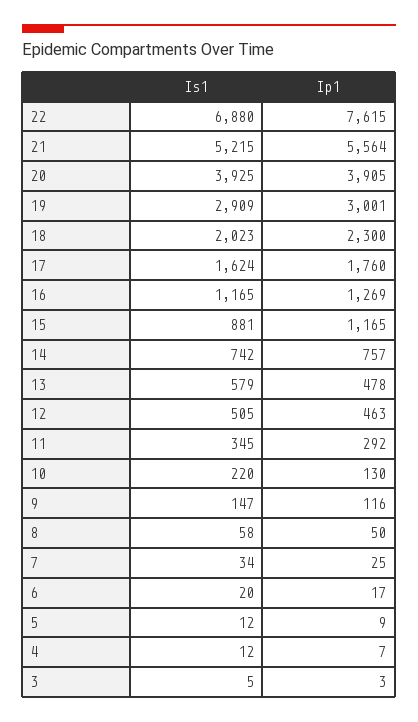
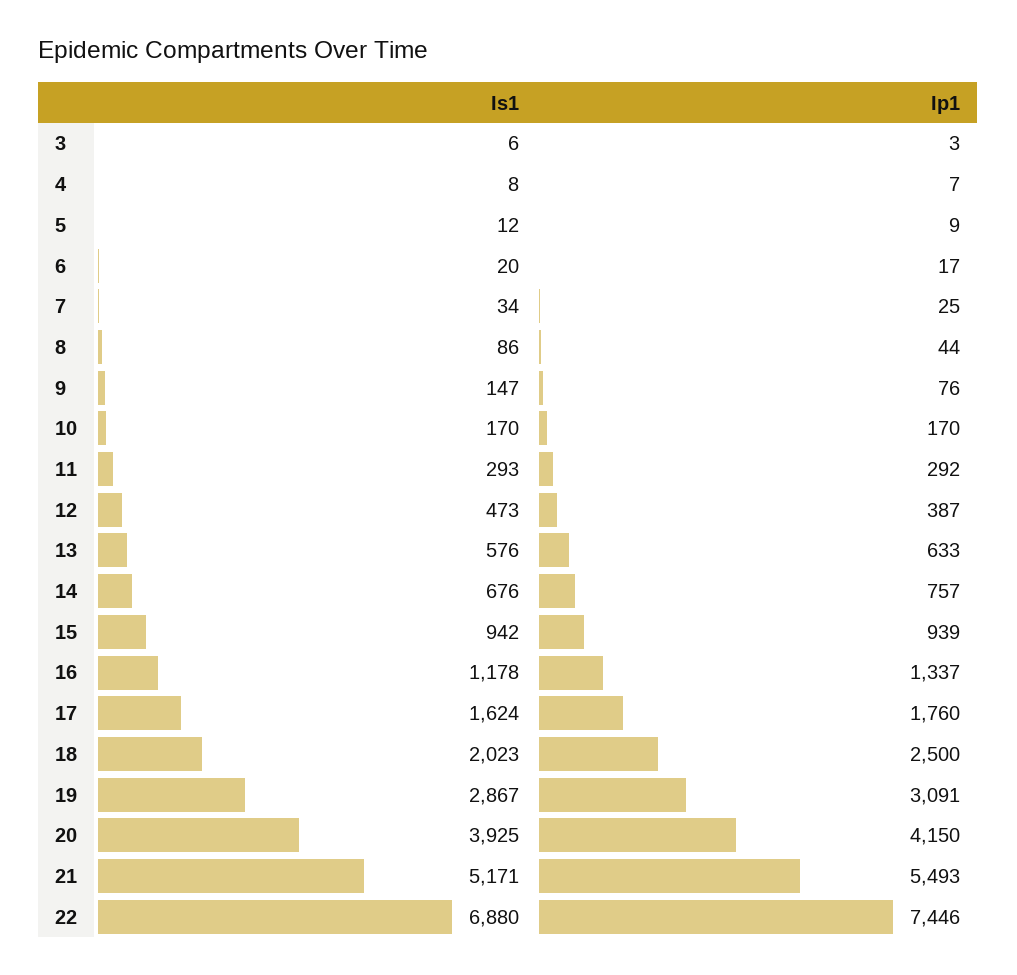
Ip1, 22: 7615 -> 7446
Is1, 21: 5215 -> 5171
Ip1, 21: 5564 -> 5493
Ip1, 20: 3905 -> 4150
Is1, 19: 2909 -> 2867
Ip1, 19: 3001 -> 3091
Ip1, 18: 2300 -> 2500
Is1, 16: 1165 -> 1178
Ip1, 16: 1269 -> 1337
Is1, 15: 881 -> 942
Ip1, 15: 1165 -> 939
Is1, 14: 742 -> 676
Is1, 13: 579 -> 576
Ip1, 13: 478 -> 633
Is1, 12: 505 -> 473
Ip1, 12: 463 -> 387
Is1, 11: 345 -> 293
Is1, 10: 220 -> 170
Ip1, 10: 130 -> 170
Ip1, 9: 116 -> 76
Is1, 8: 58 -> 86
Ip1, 8: 50 -> 44
Is1, 4: 12 -> 8
Is1, 3: 5 -> 6

